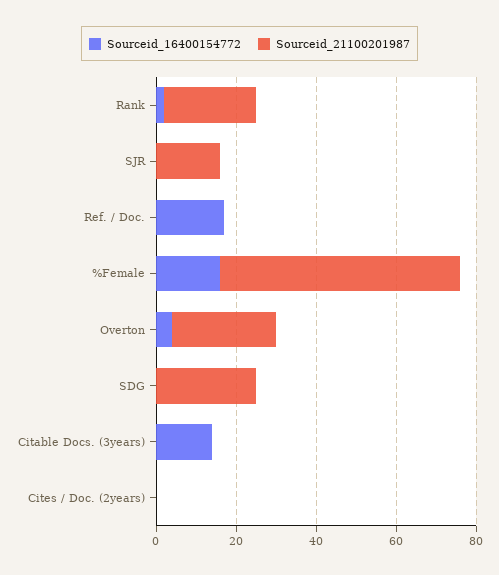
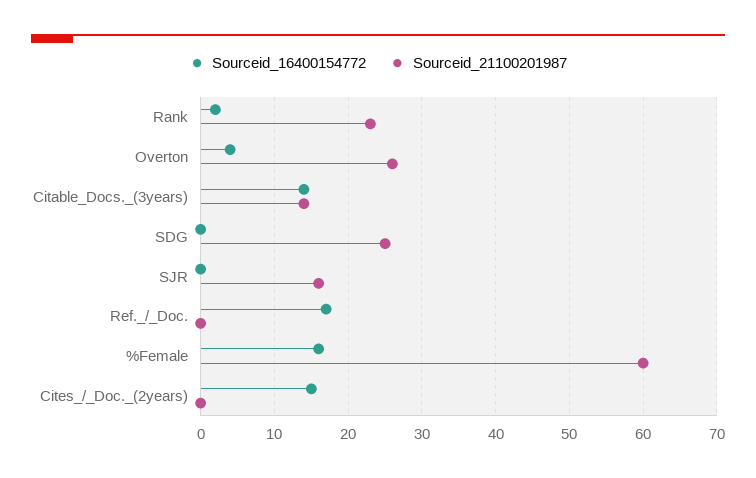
Sourceid_21100201987, Citable Docs. (3years): 0 -> 14
Sourceid_16400154772, Cites / Doc. (2years): 0 -> 15

